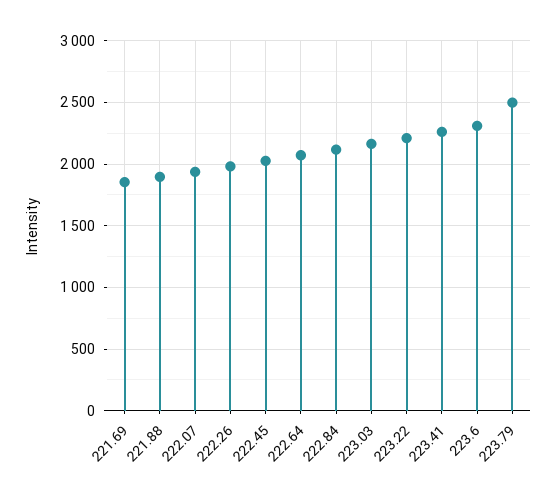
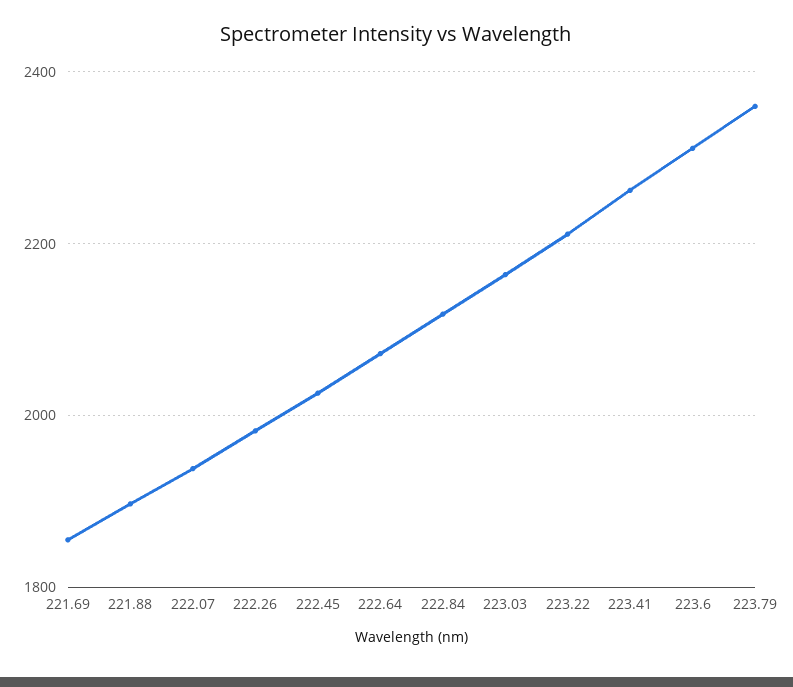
223.79: 2500 -> 2360

